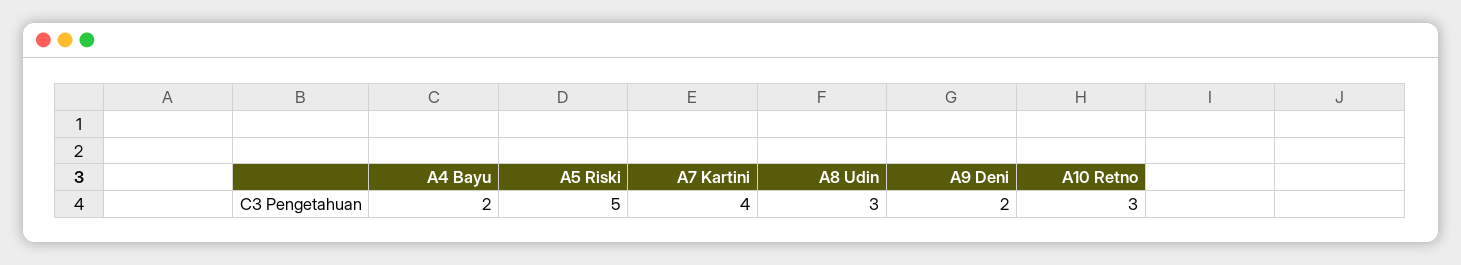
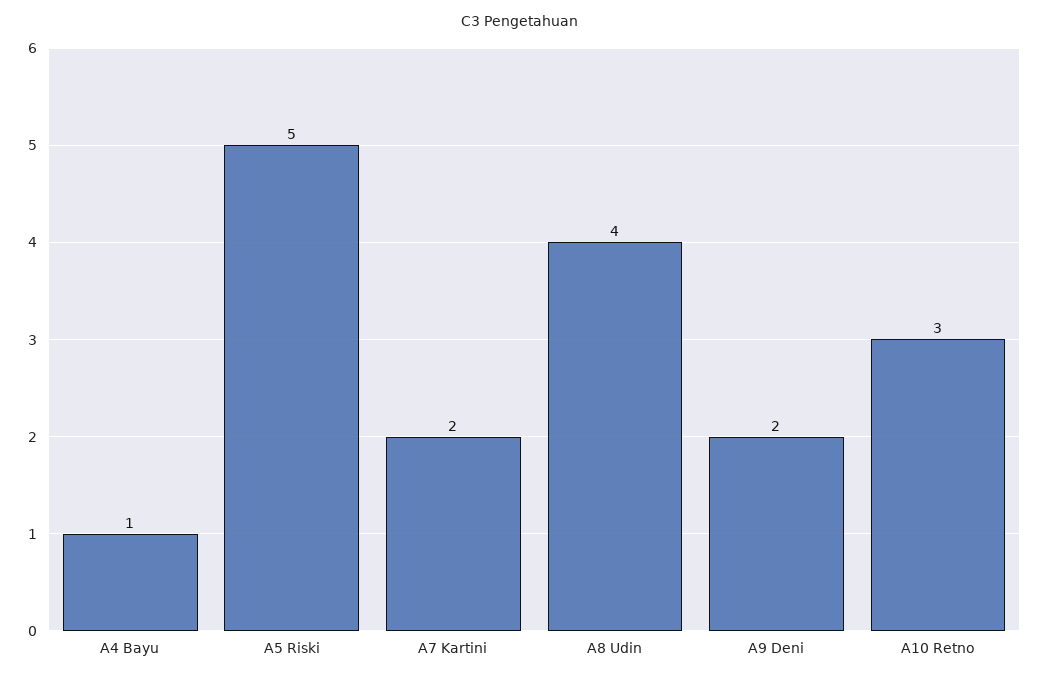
A4 Bayu: 2 -> 1
A7 Kartini: 4 -> 2
A8 Udin: 3 -> 4

